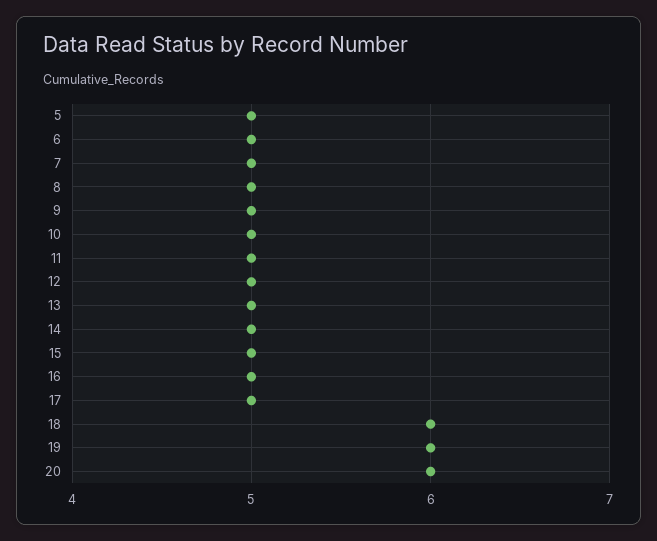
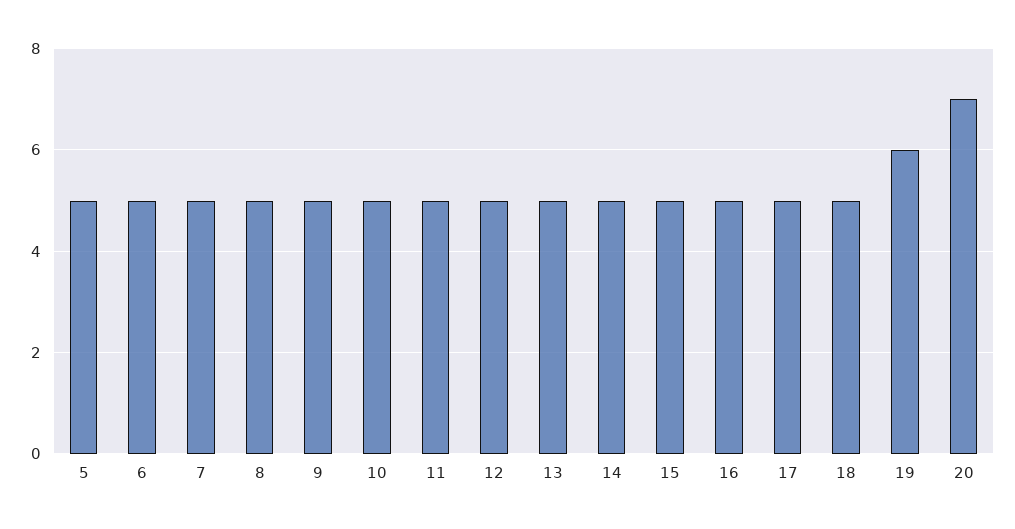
18: 6 -> 5
20: 6 -> 7

